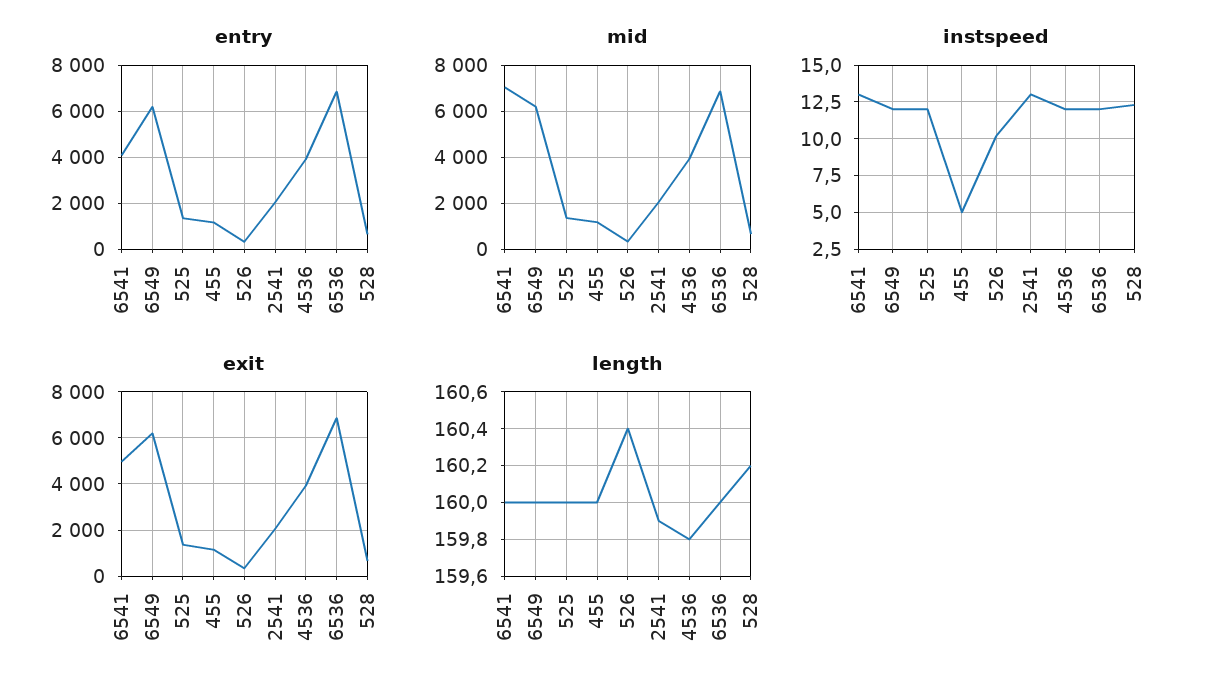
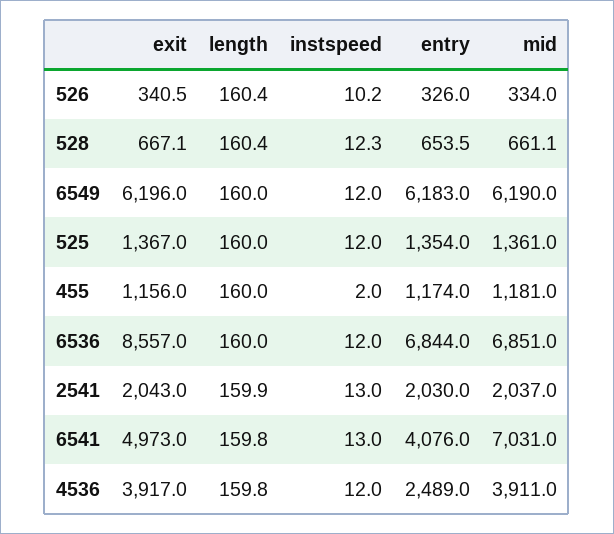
entry, 4536: 4000 -> 2489
instspeed, 455: 5 -> 2
exit, 6536: 7000 -> 8557
length, 6541: 160 -> 159.8
length, 528: 160.2 -> 160.4

